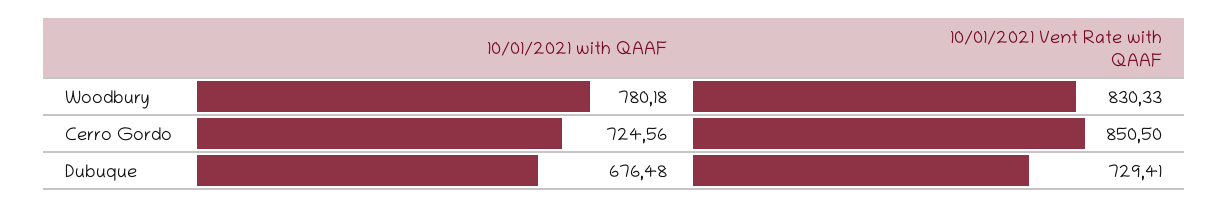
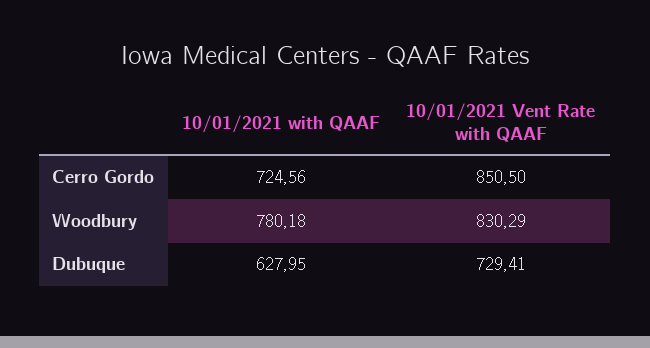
10/01/2021 Vent Rate with QAAF, Woodbury: 830.33 -> 830.29
10/01/2021 with QAAF, Dubuque: 676.48 -> 627.95

